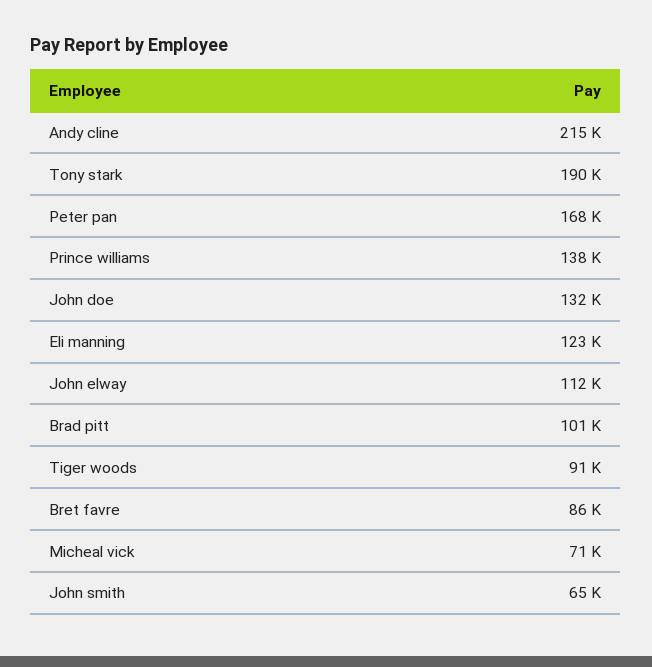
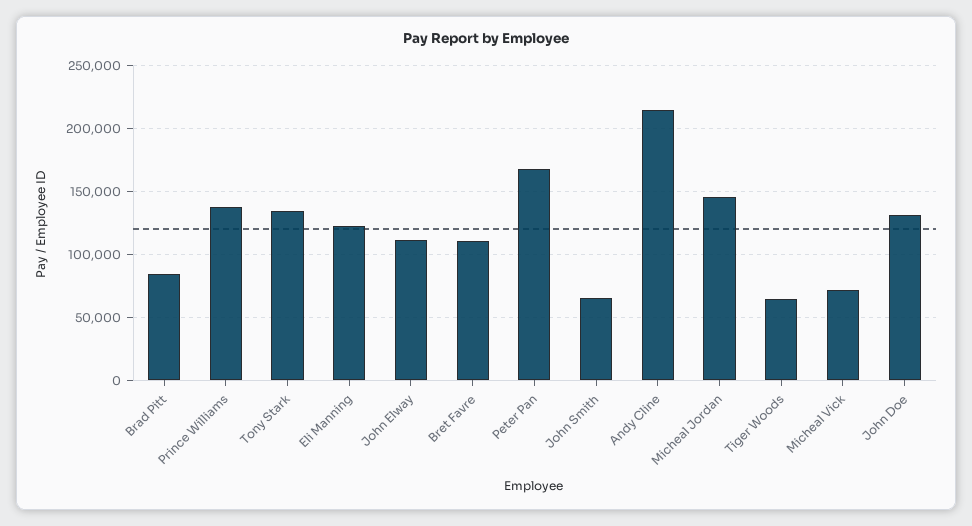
Tony stark: 190000 -> 135000
Brad pitt: 101000 -> 85000
Tiger woods: 91000 -> 65000
Bret favre: 86000 -> 110000
Micheal Jordan: none -> 145000

